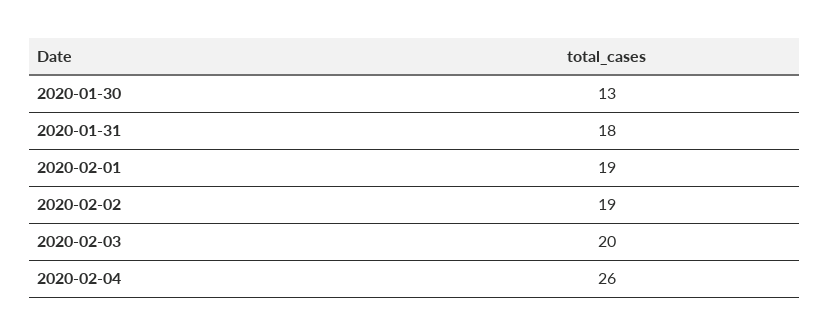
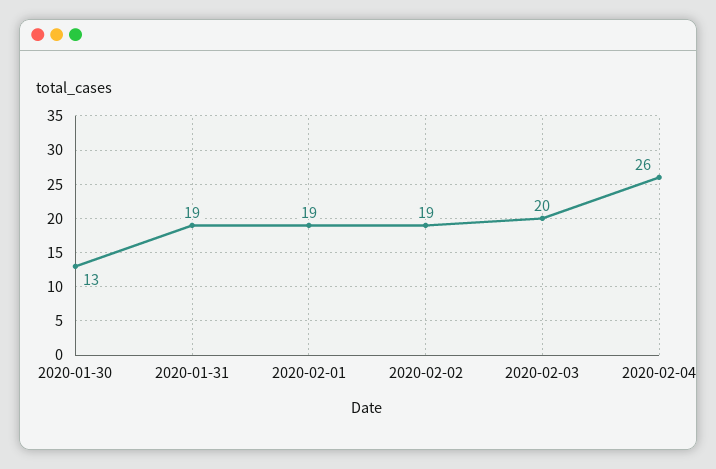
2020-01-31: 18 -> 19

